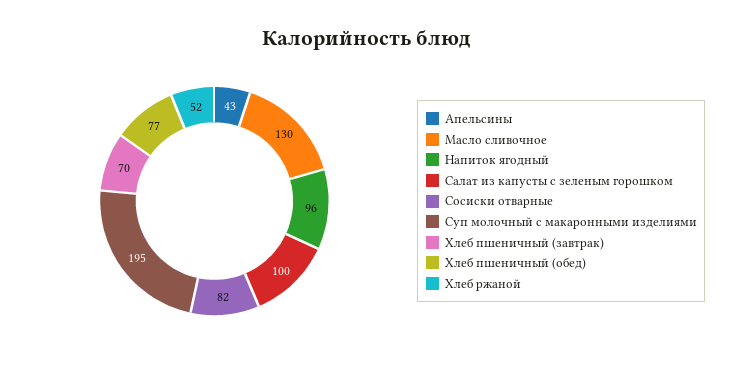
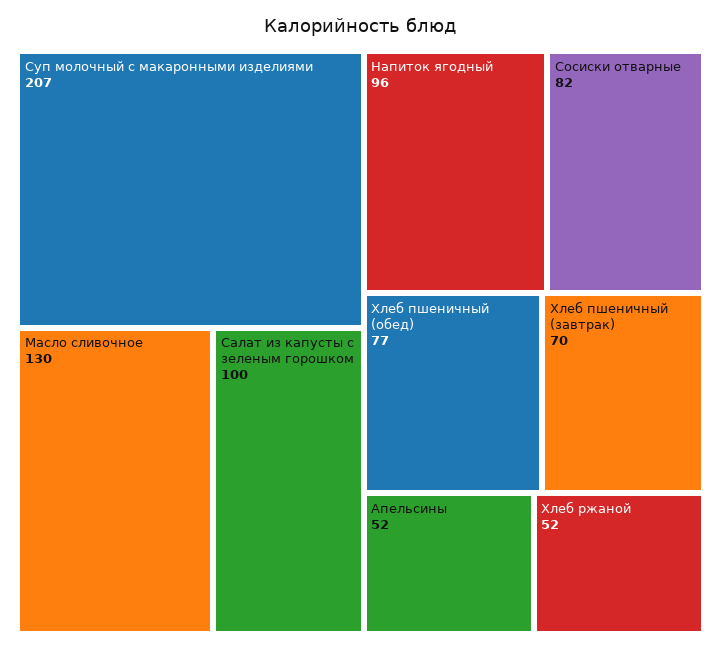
Апельсины: 43 -> 52
Суп молочный с макаронными изделиями: 195 -> 207

